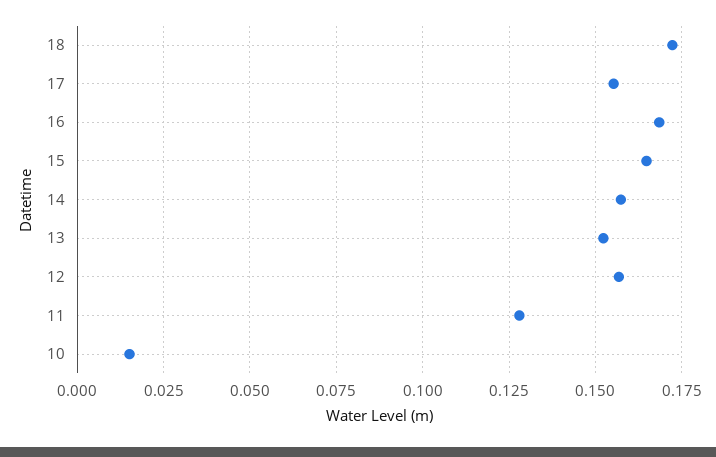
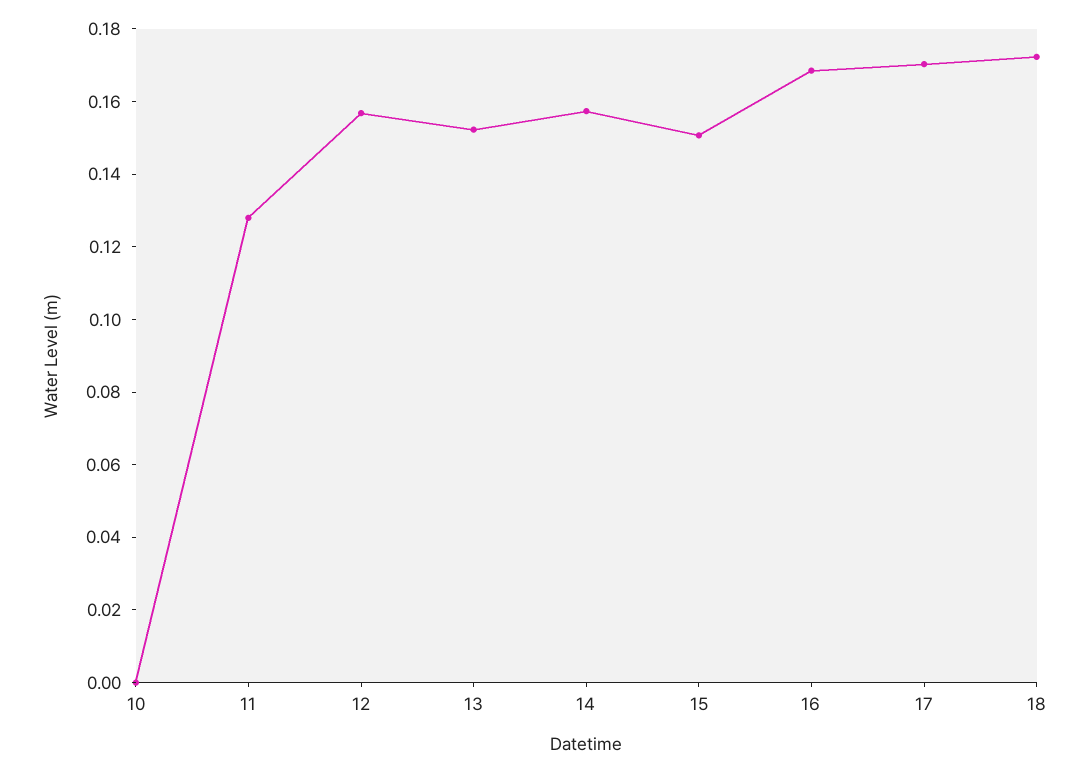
17: 0.155 -> 0.17
15: 0.165 -> 0.15
10: 0.015 -> 0

